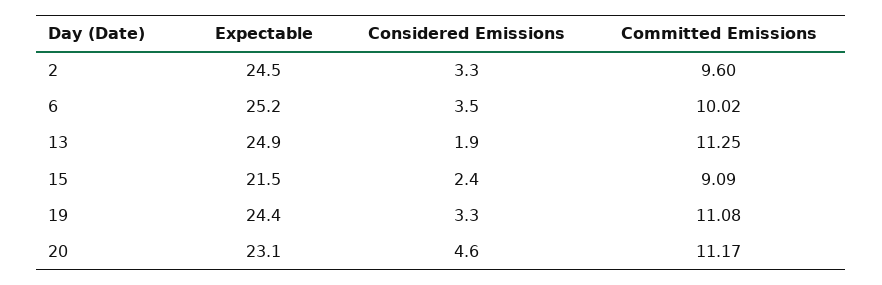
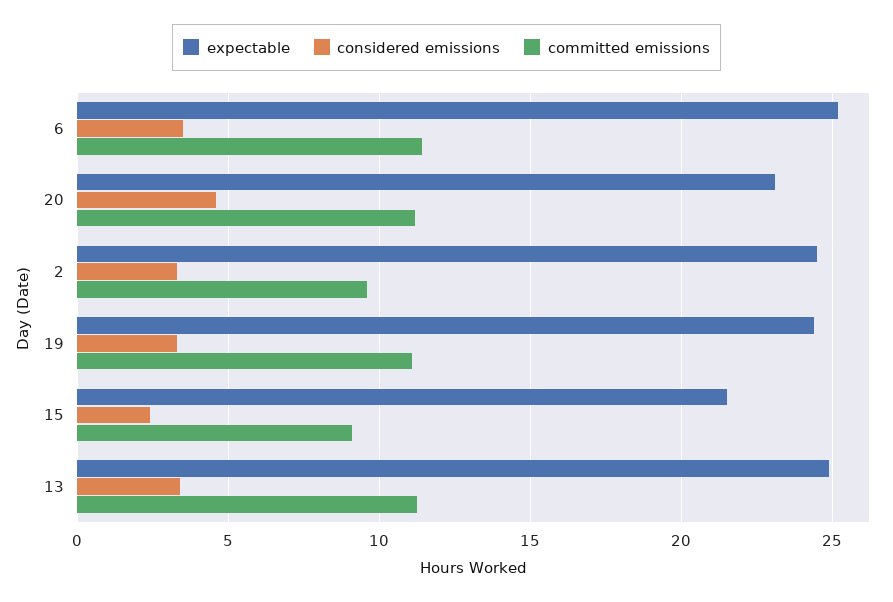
Committed Emissions, 6: 10.02 -> 11.5
Considered Emissions, 13: 1.9 -> 3.5

